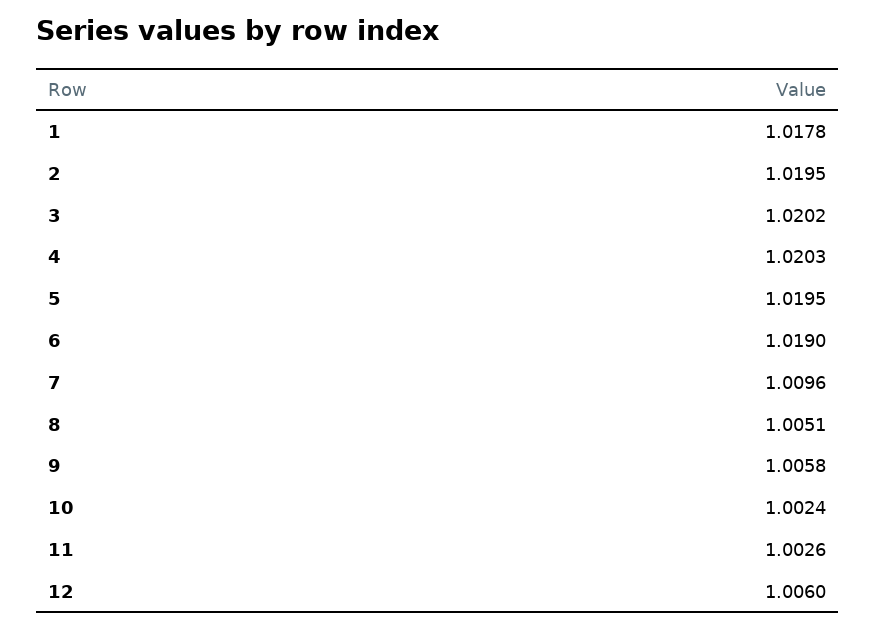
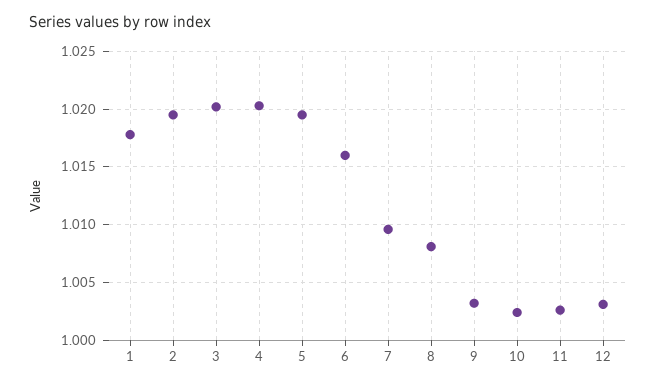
6: 1.019 -> 1.016
8: 1.0051 -> 1.008
9: 1.0058 -> 1.003
12: 1.006 -> 1.003

